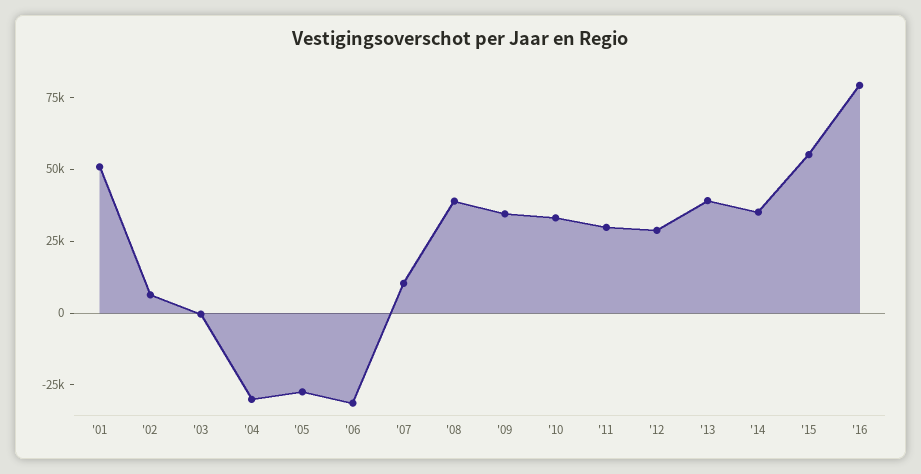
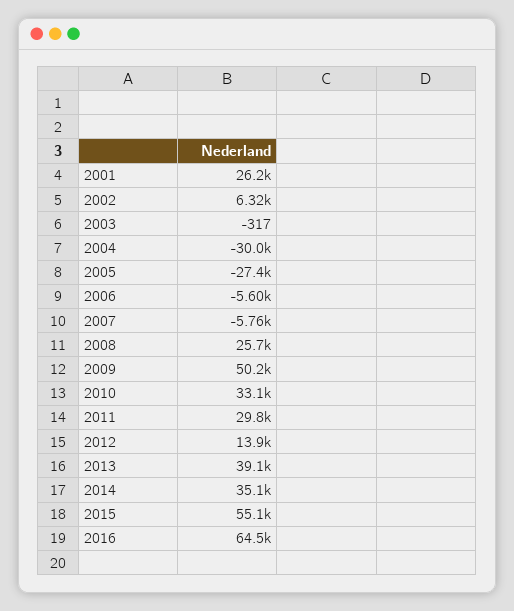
'01: 50000 -> 26200
'06: -30000 -> -5600
'07: 10000 -> -5760
'08: 40000 -> 25700
'09: 35000 -> 50200
'12: 30000 -> 13900
'16: 80000 -> 64500

